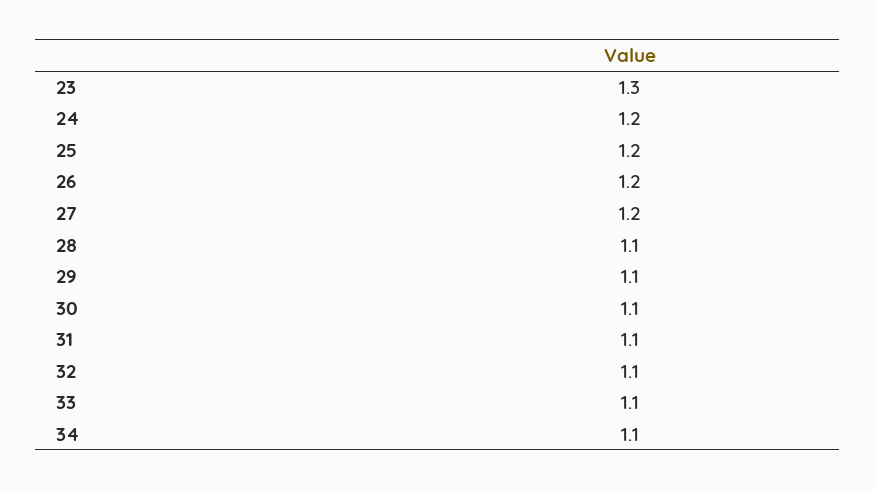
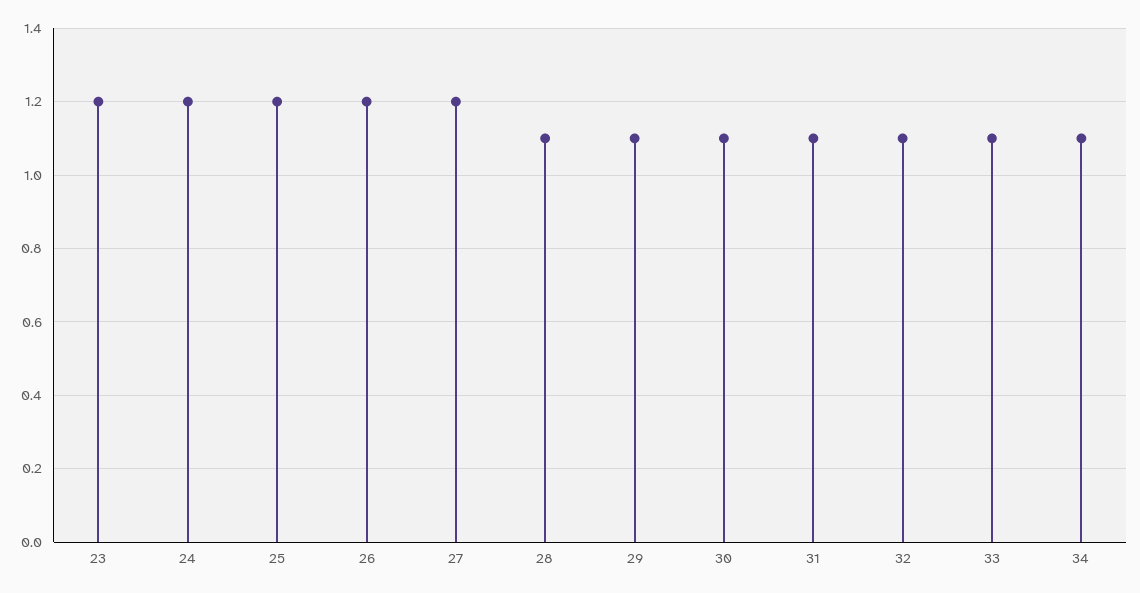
23: 1.3 -> 1.2

